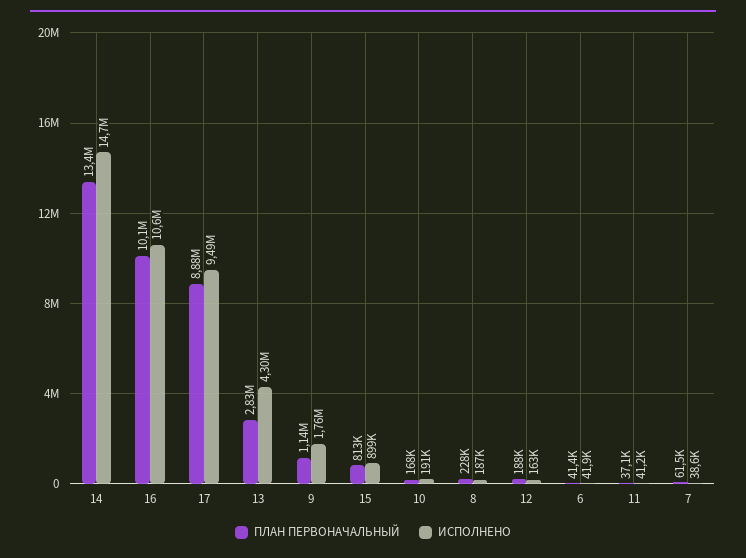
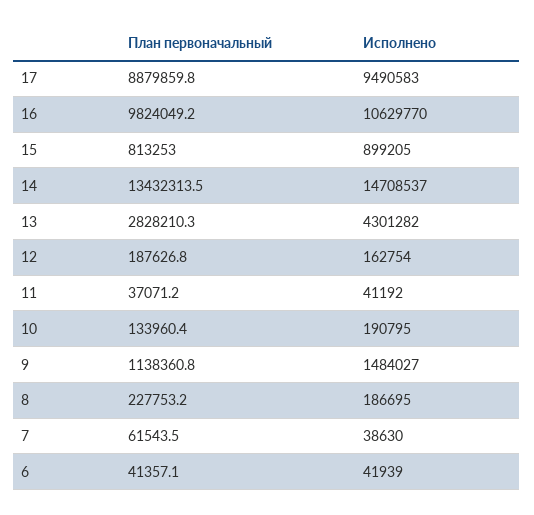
ПЛАН ПЕРВОНАЧАЛЬНЫЙ, 16: 10100000 -> 9824049.2
ИСПОЛНЕНО, 9: 1760000 -> 1484027
ПЛАН ПЕРВОНАЧАЛЬНЫЙ, 10: 168000 -> 133960.4

